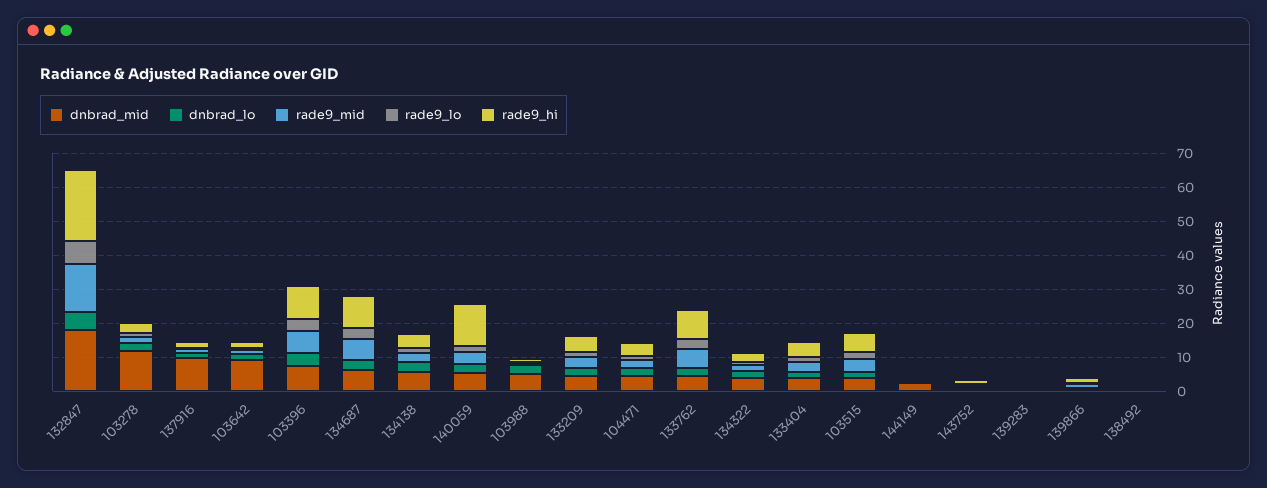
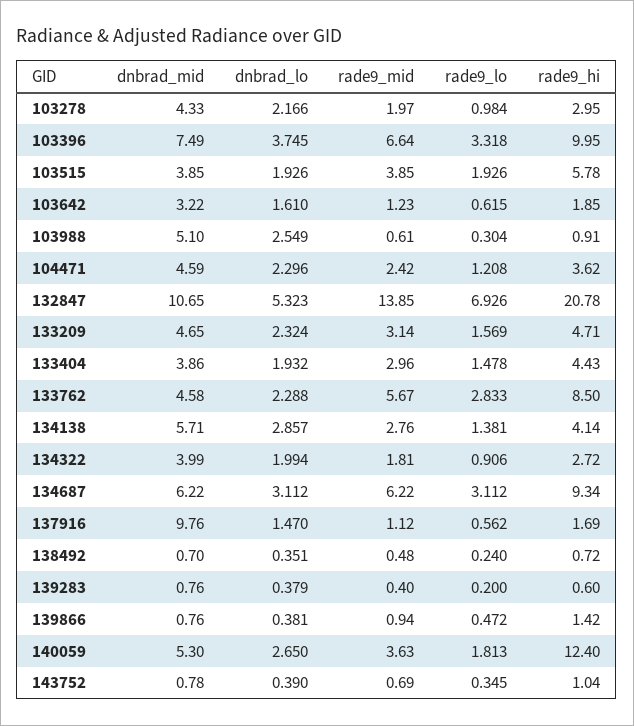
dnbrad_mid, 132847: 17.5 -> 10.65
dnbrad_mid, 103278: 12.5 -> 4.33
dnbrad_mid, 103642: 10 -> 3.22
dnbrad_mid, 144149: 2.5 -> none
dnbrad_lo, 144149: 0 -> none
rade9_mid, 144149: 0 -> none
rade9_lo, 144149: 0 -> none
rade9_hi, 144149: 0 -> none

